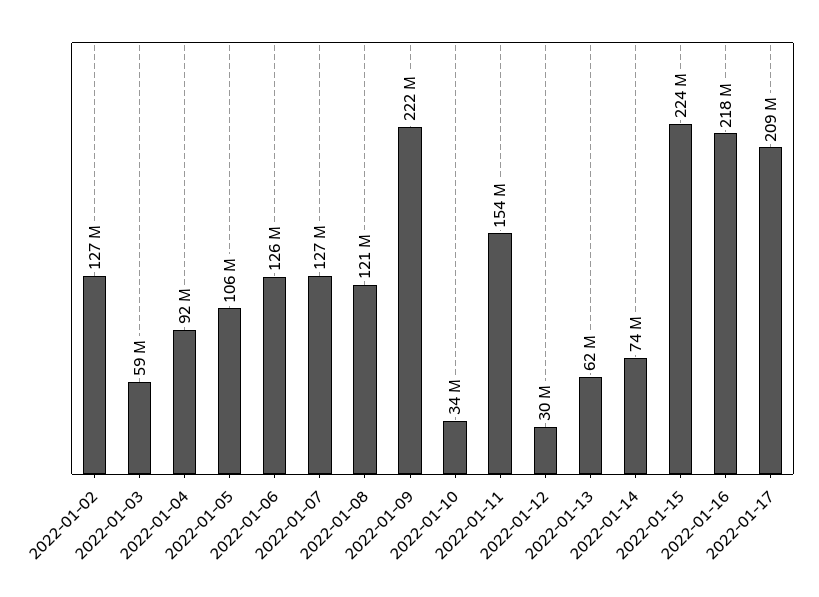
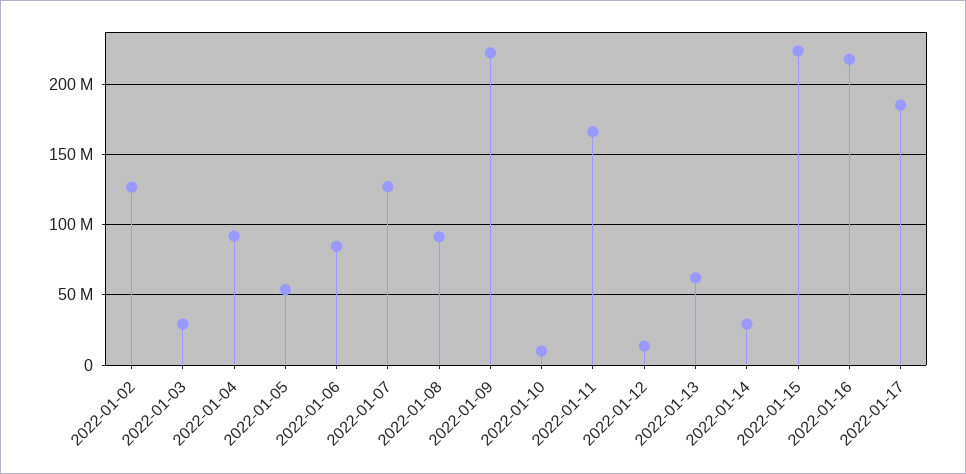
2022-01-03: 59000000 -> 30000000
2022-01-05: 106000000 -> 55000000
2022-01-06: 126000000 -> 85000000
2022-01-08: 121000000 -> 90000000
2022-01-10: 34000000 -> 10000000
2022-01-11: 154000000 -> 165000000
2022-01-12: 30000000 -> 15000000
2022-01-14: 74000000 -> 30000000
2022-01-17: 209000000 -> 185000000

